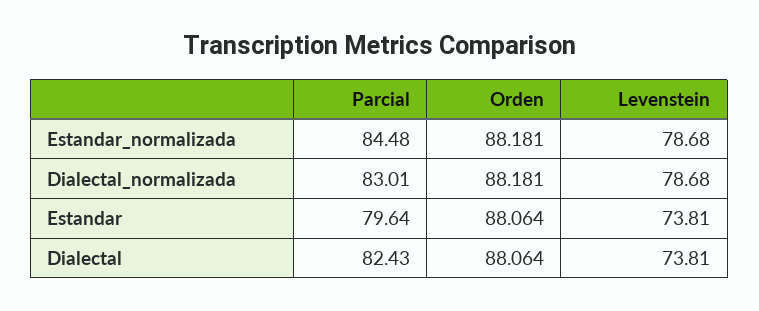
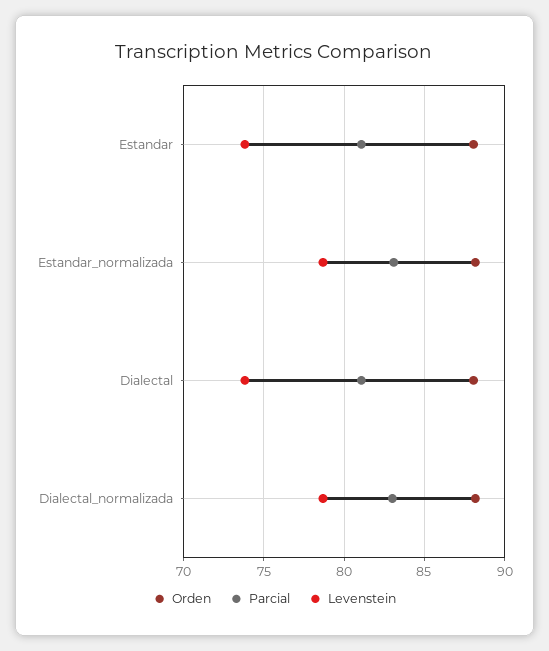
Parcial, Estandar_normalizada: 84.48 -> 83
Parcial, Estandar: 79.64 -> 81
Parcial, Dialectal: 82.43 -> 81

